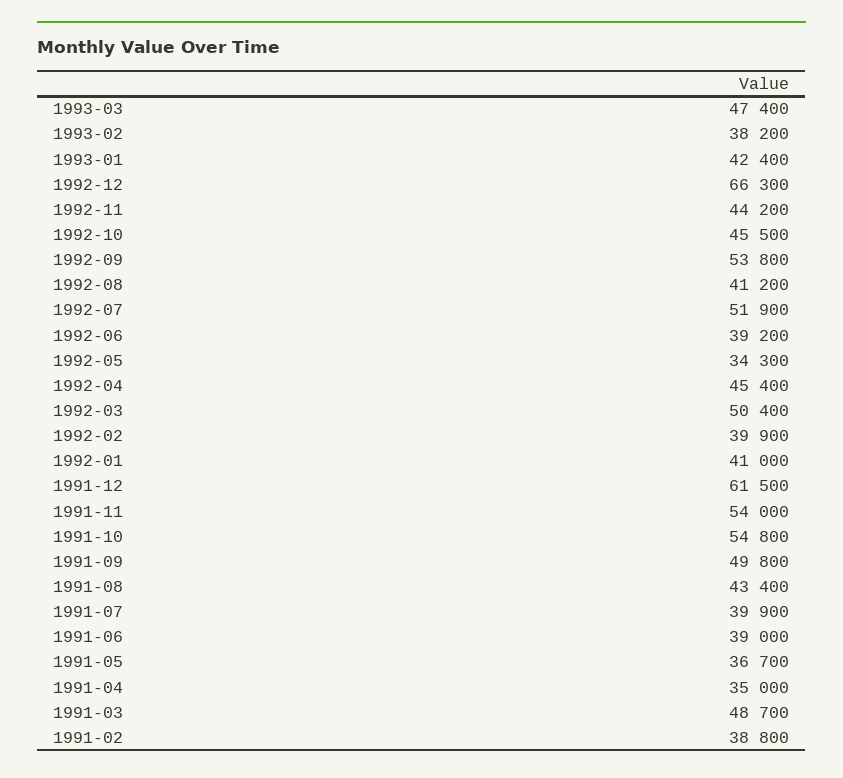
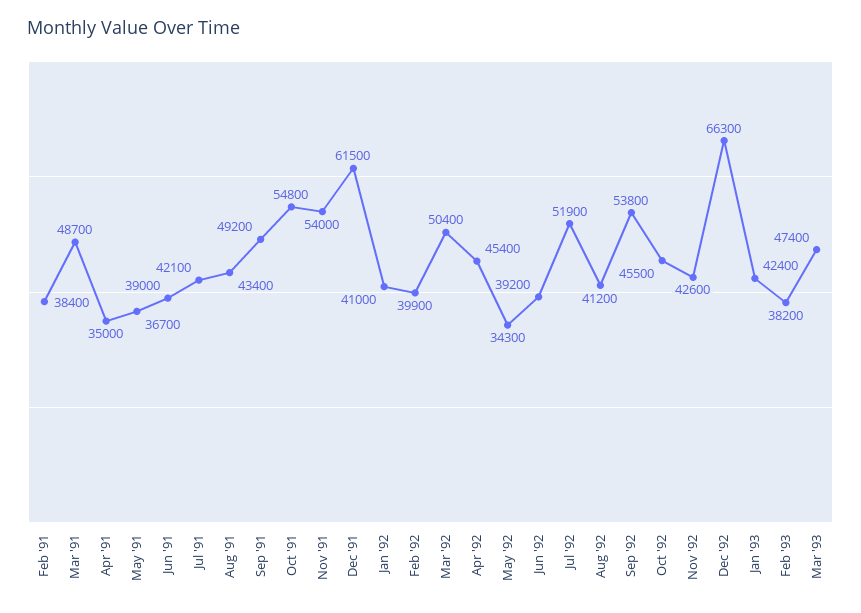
1992-11: 44200 -> 42600
1991-09: 49800 -> 49200
1991-07: 39900 -> 42100
1991-02: 38800 -> 38400

